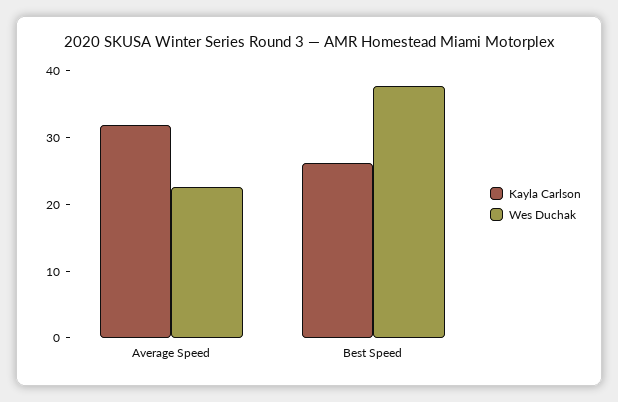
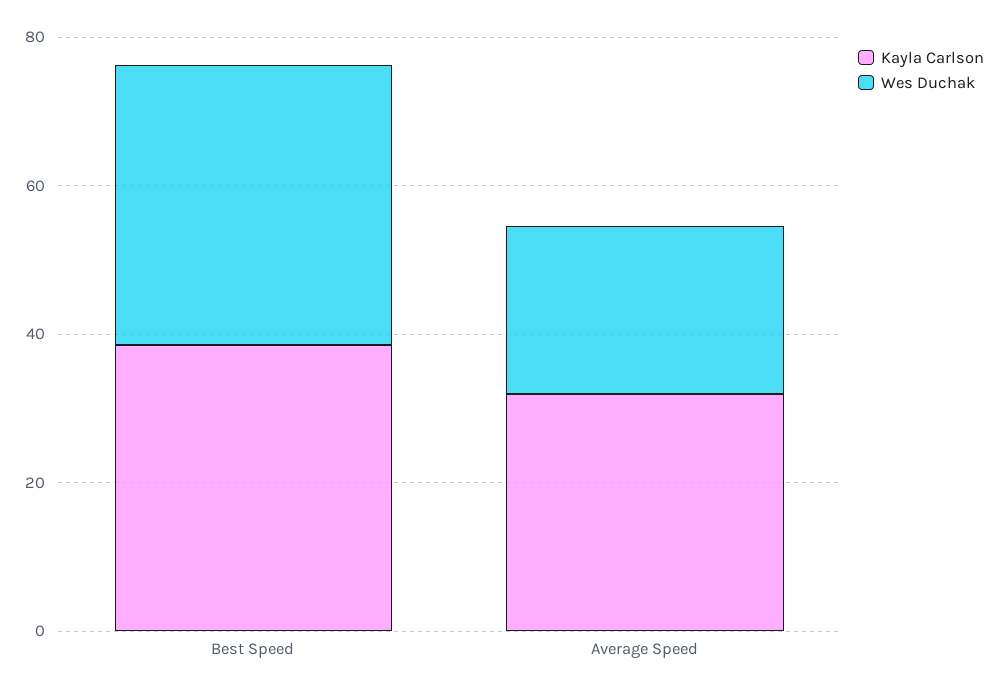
Kayla Carlson, Best Speed: 26 -> 40

